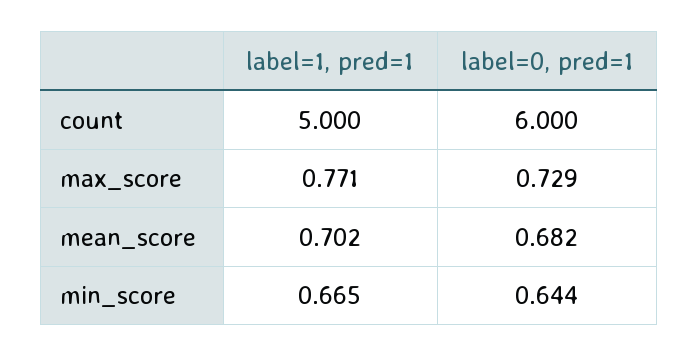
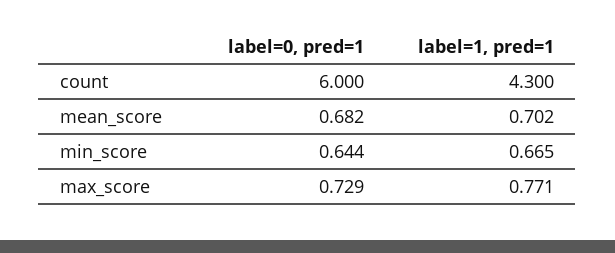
label=1, pred=1, count: 5 -> 4.3

